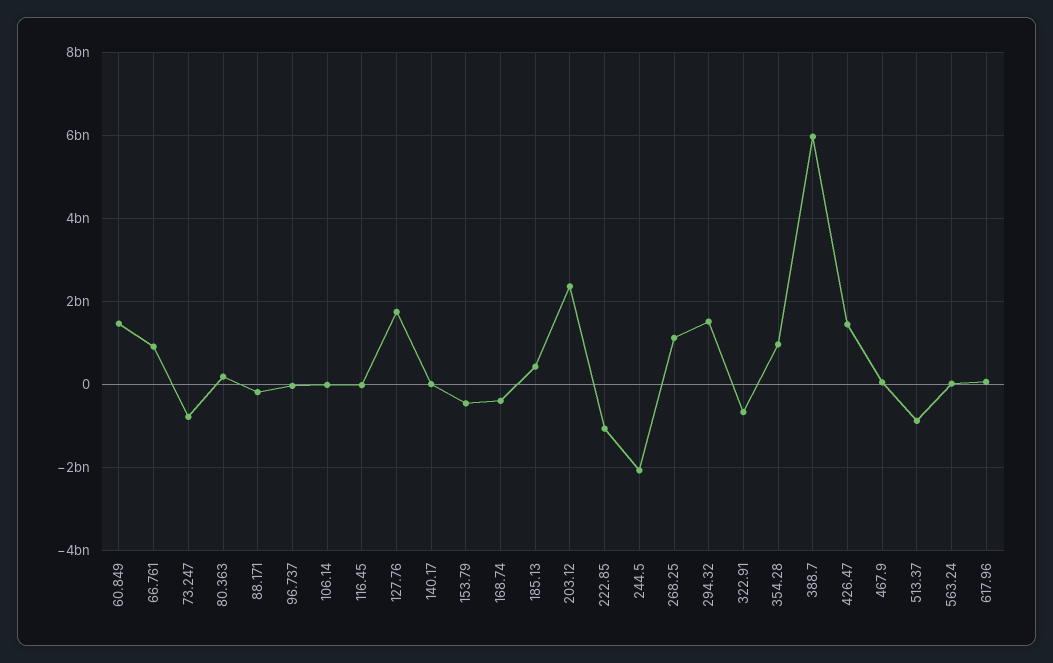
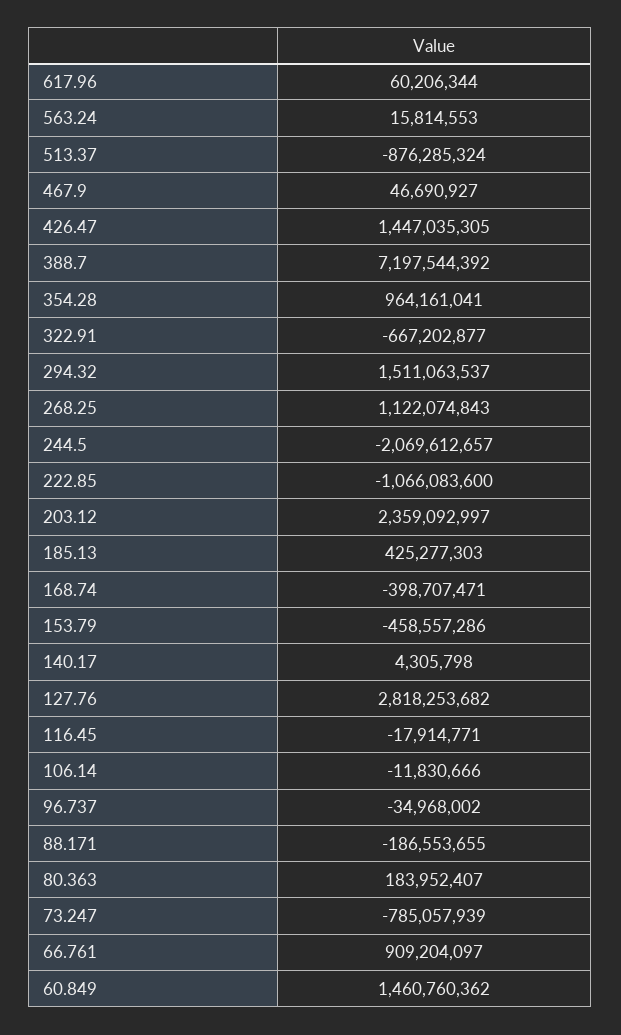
127.76: 1800000000 -> 2818253682
388.7: 6000000000 -> 7197544392

